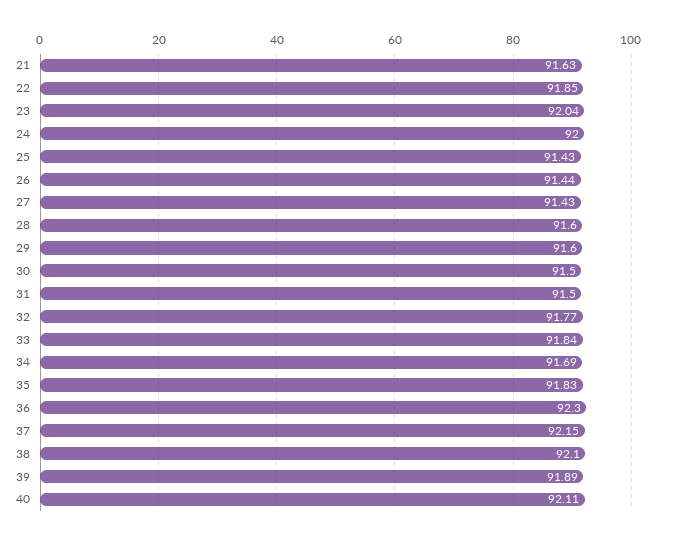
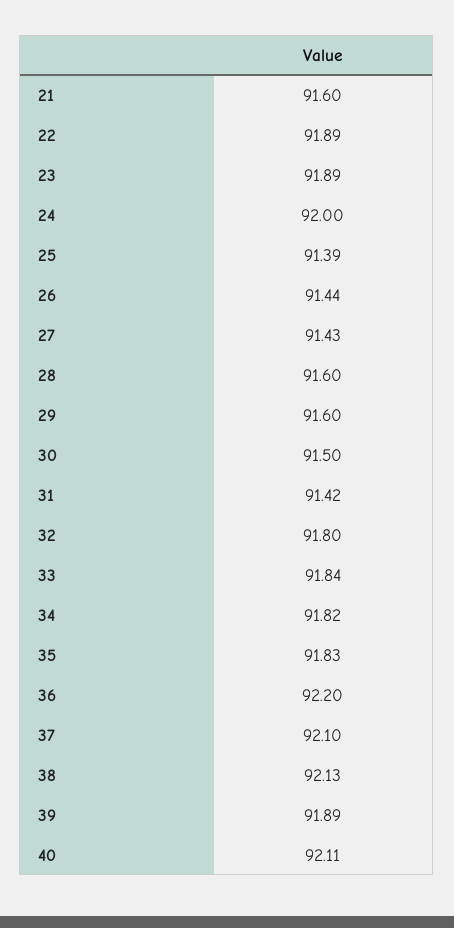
21: 91.63 -> 91.6
22: 91.85 -> 91.89
23: 92.04 -> 91.89
25: 91.43 -> 91.39
31: 91.5 -> 91.42
32: 91.77 -> 91.8
34: 91.69 -> 91.82
36: 92.3 -> 92.2
37: 92.15 -> 92.1
38: 92.1 -> 92.13

